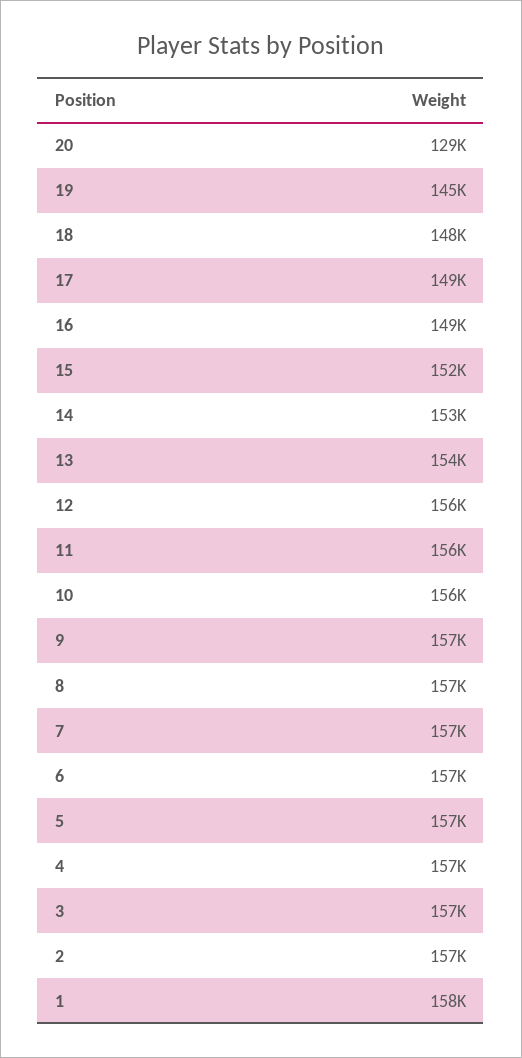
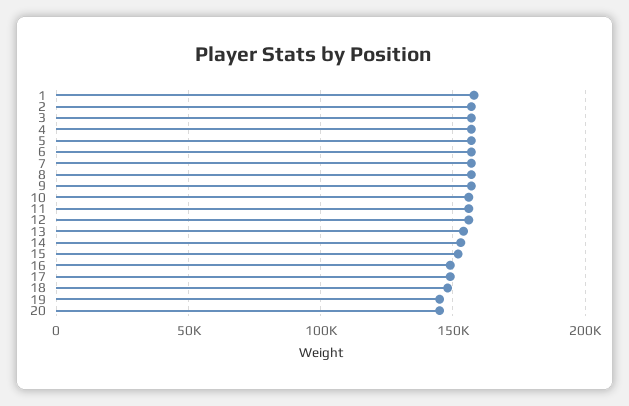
20: 129000 -> 145000

